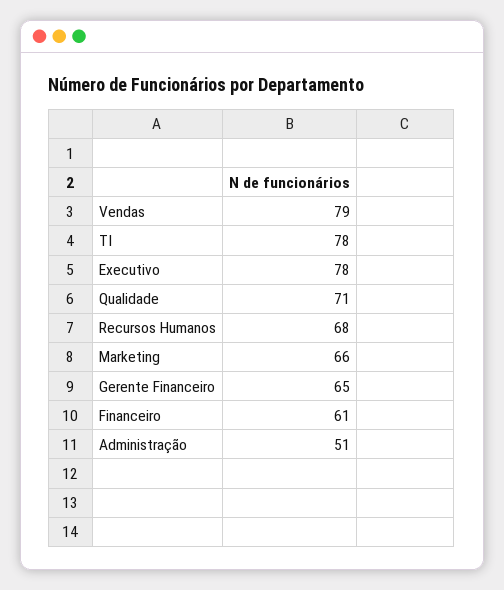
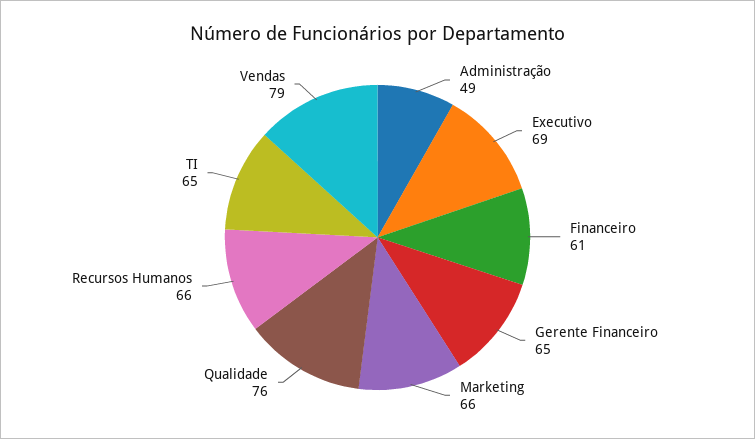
TI: 78 -> 65
Executivo: 78 -> 69
Qualidade: 71 -> 76
Recursos Humanos: 68 -> 66
Administração: 51 -> 49

